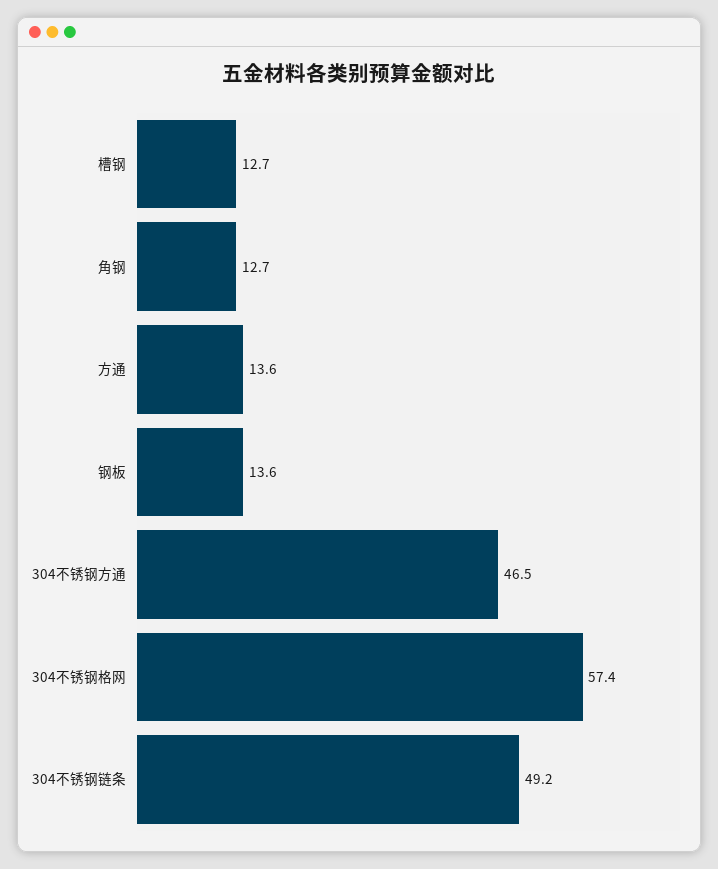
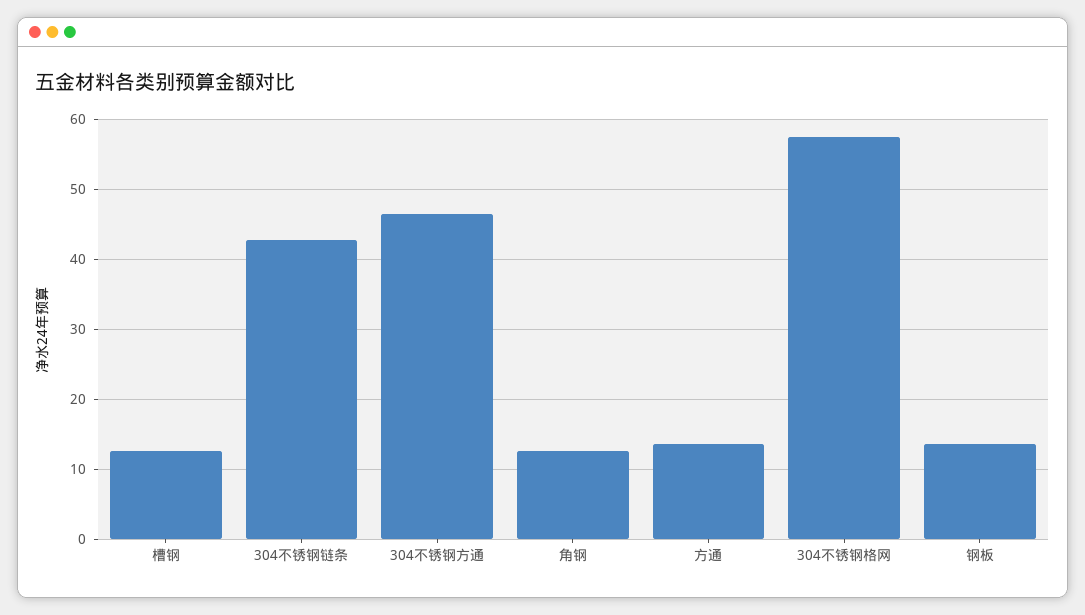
304不锈钢链条: 49.2 -> 43

